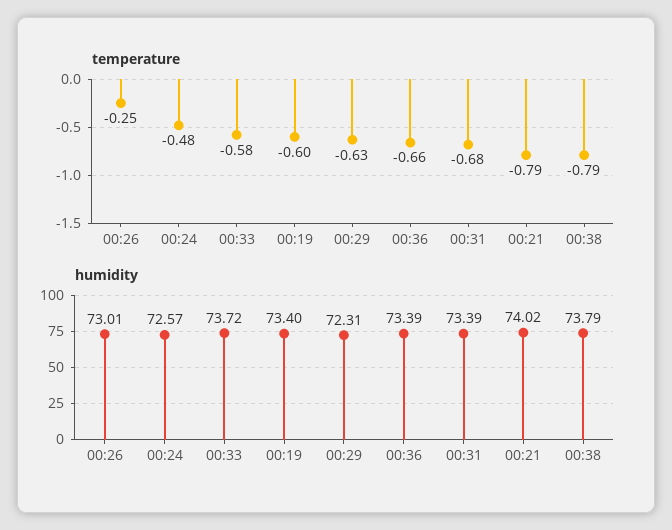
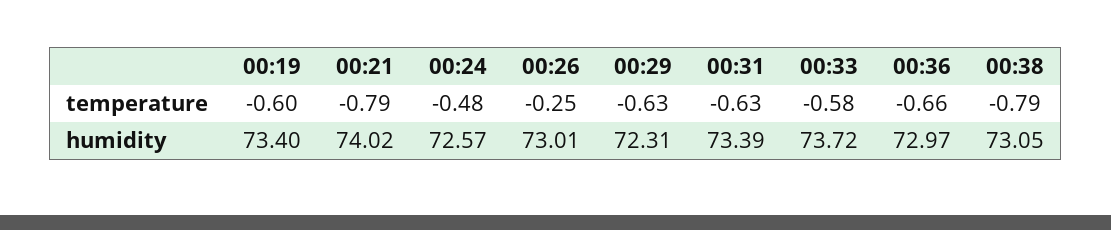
temperature, 00:31: -0.68 -> -0.63
humidity, 00:36: 73.39 -> 72.97
humidity, 00:38: 73.79 -> 73.05

